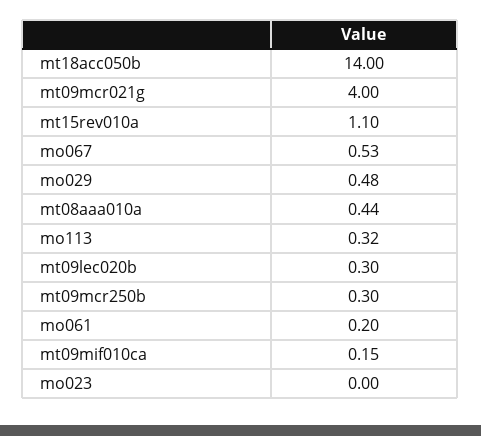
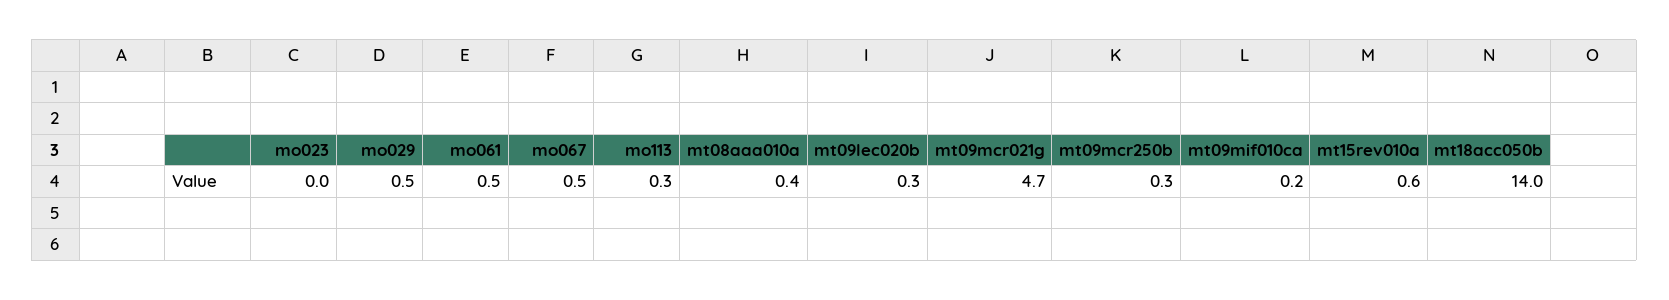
mt09mcr021g: 4 -> 4.7
mt15rev010a: 1.1 -> 0.6
mo061: 0.2 -> 0.5

